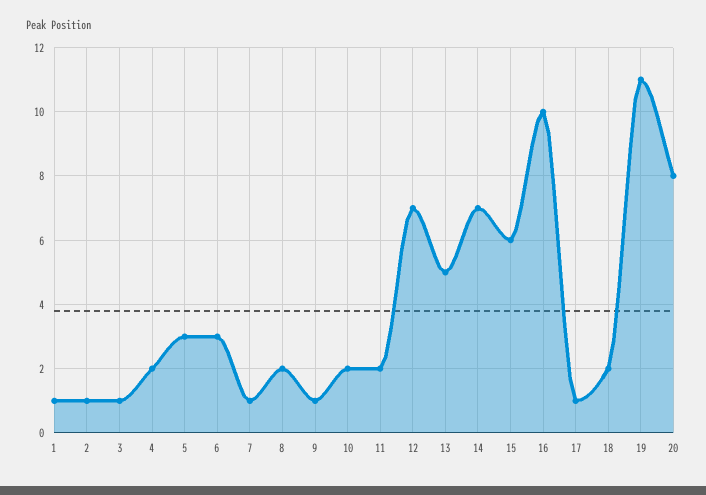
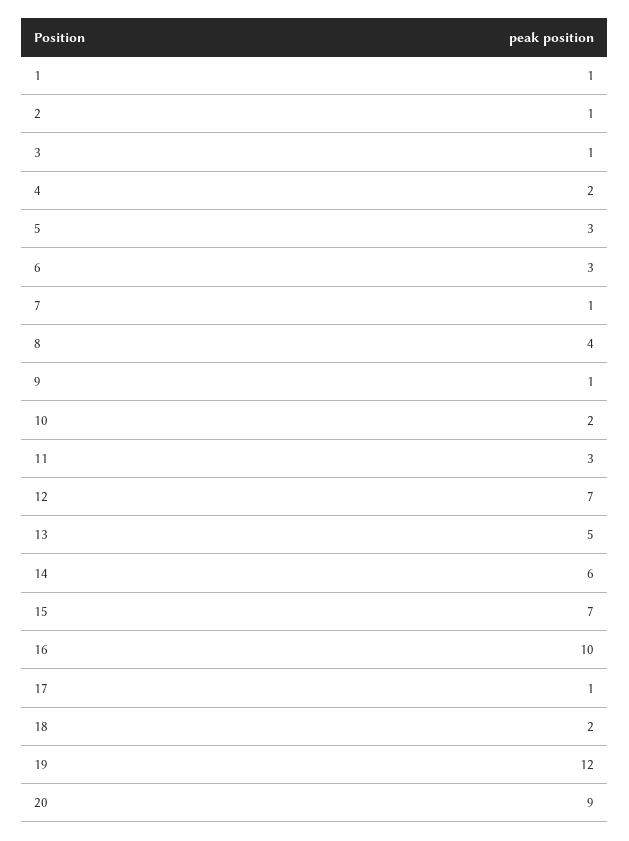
8: 2 -> 4
11: 2 -> 3
14: 7 -> 6
15: 6 -> 7
19: 11 -> 12
20: 8 -> 9

